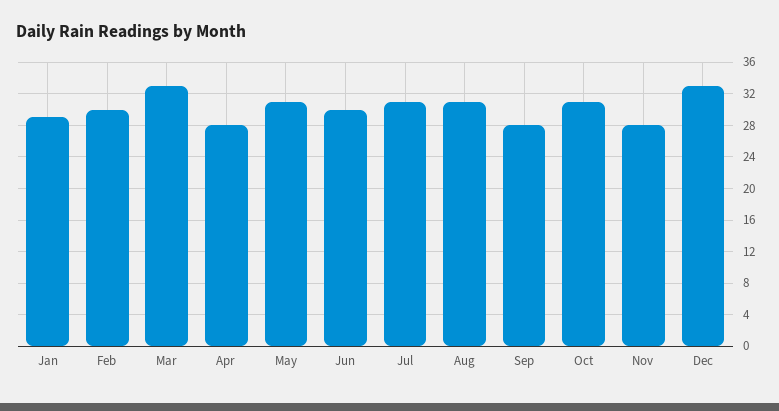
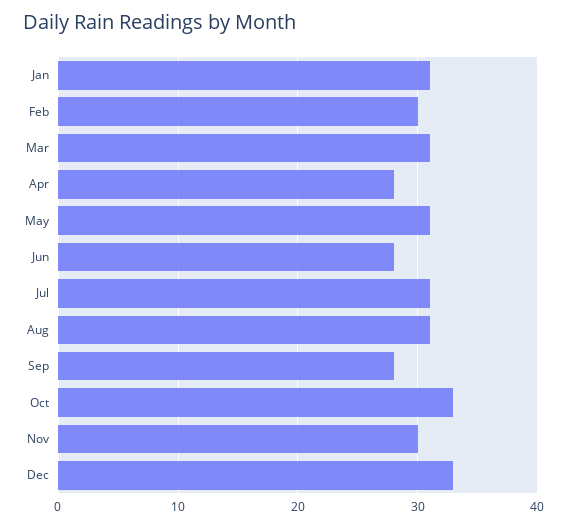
Jan: 29 -> 31
Mar: 33 -> 31
Jun: 30 -> 28
Oct: 31 -> 33
Nov: 28 -> 30

